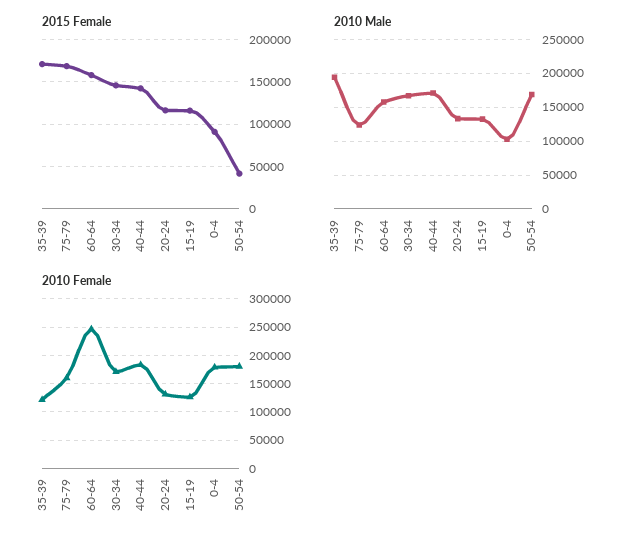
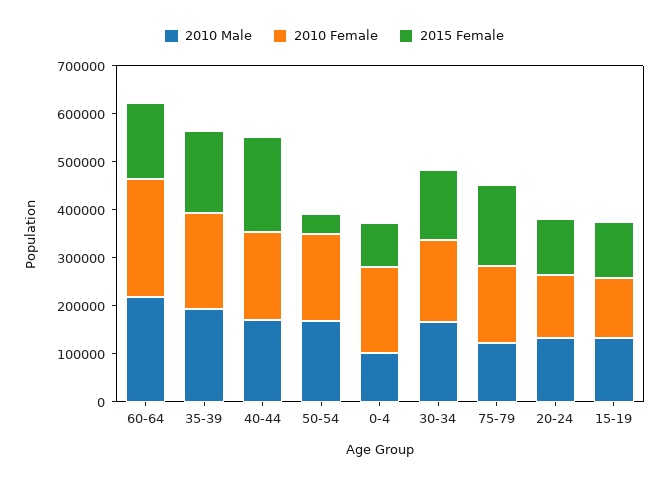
2015 Female, 40-44: 140000 -> 200000
2010 Male, 60-64: 160000 -> 220000
2010 Female, 35-39: 125000 -> 200000

